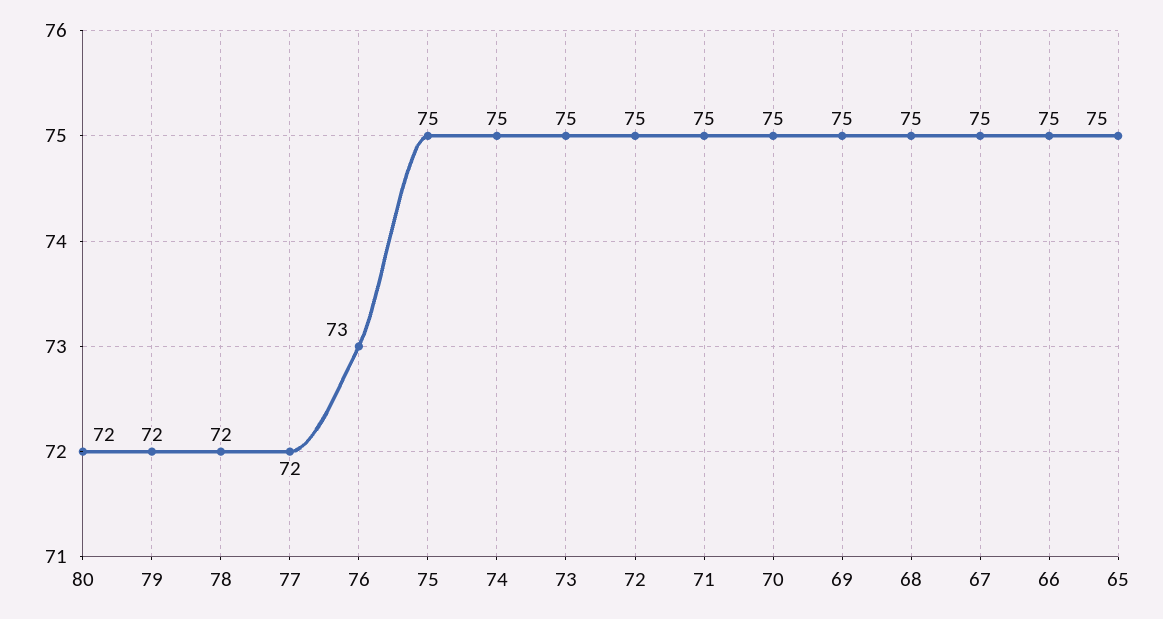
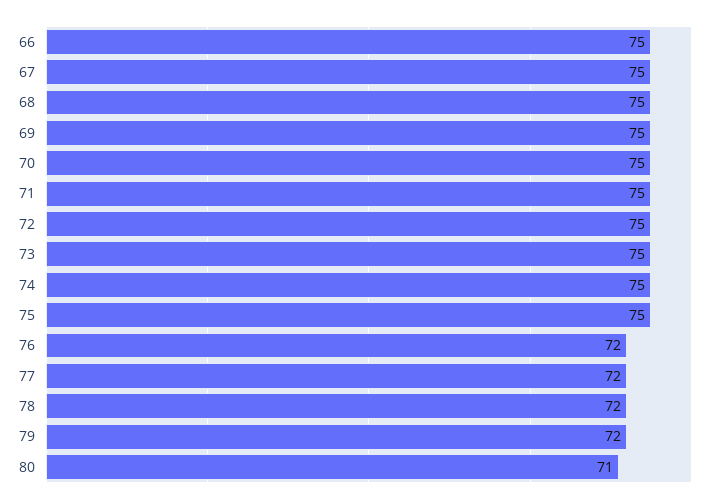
80: 72 -> 71
76: 73 -> 72
65: 75 -> none

